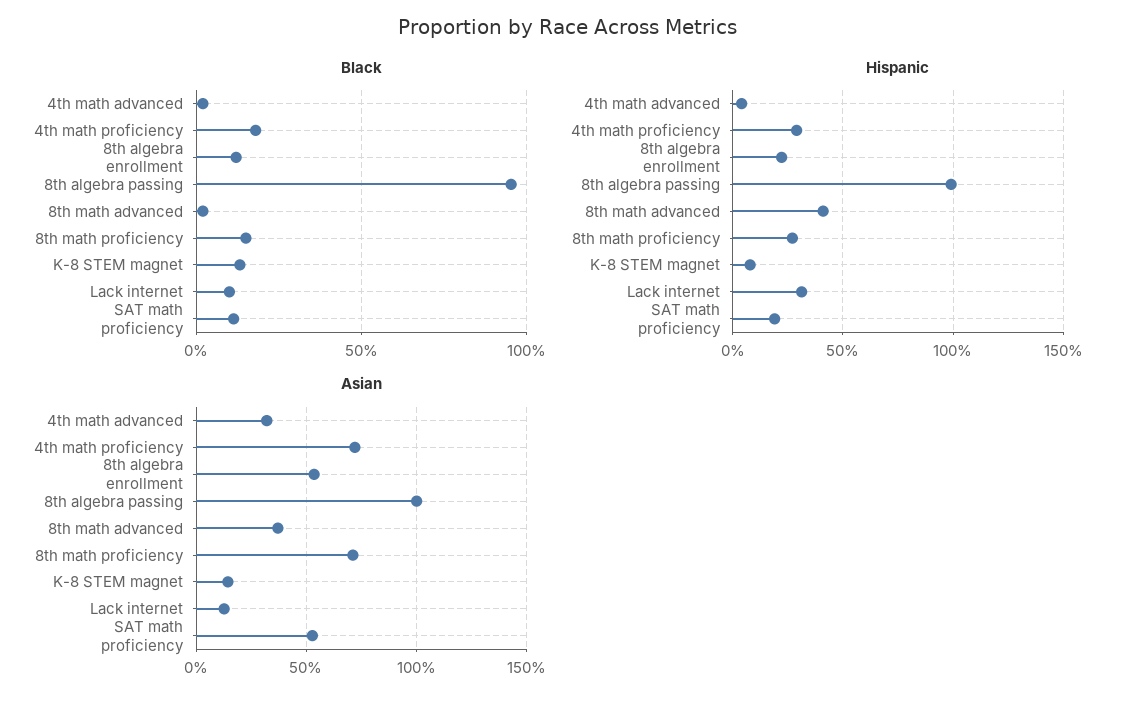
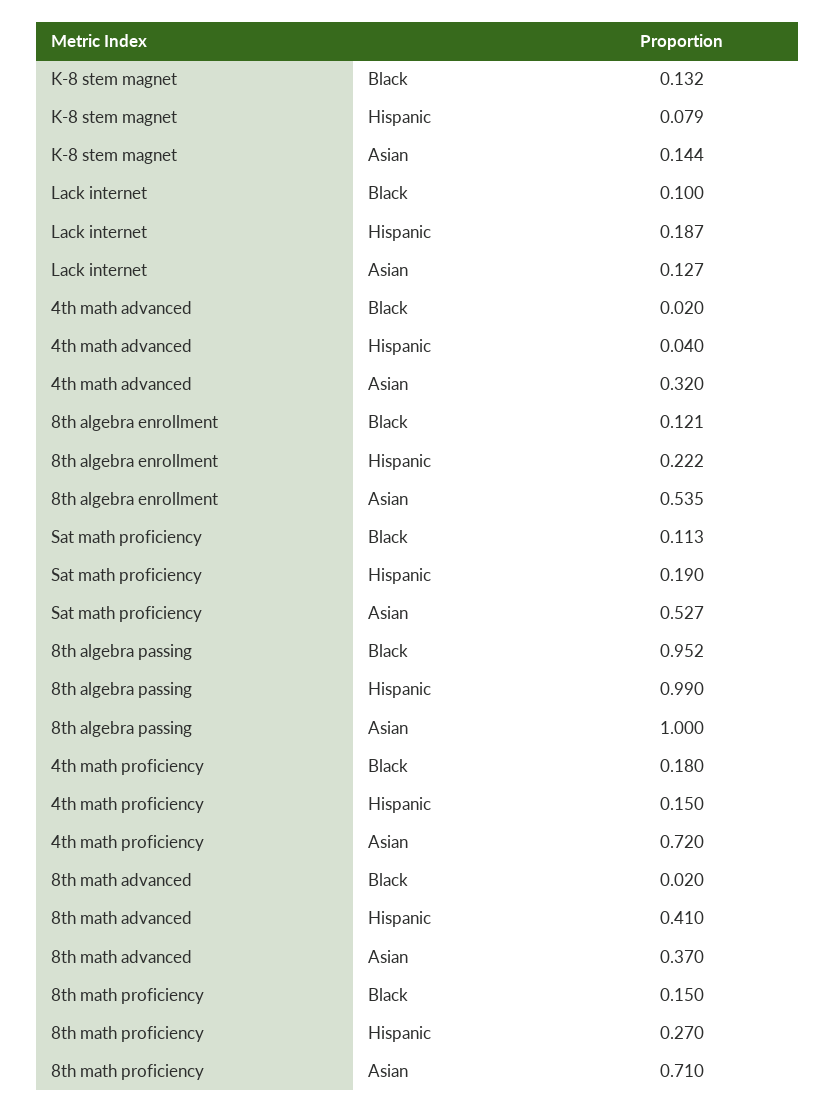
Hispanic, 4th math proficiency: 0.3 -> 0.15
Hispanic, Lack internet: 0.3 -> 0.187

